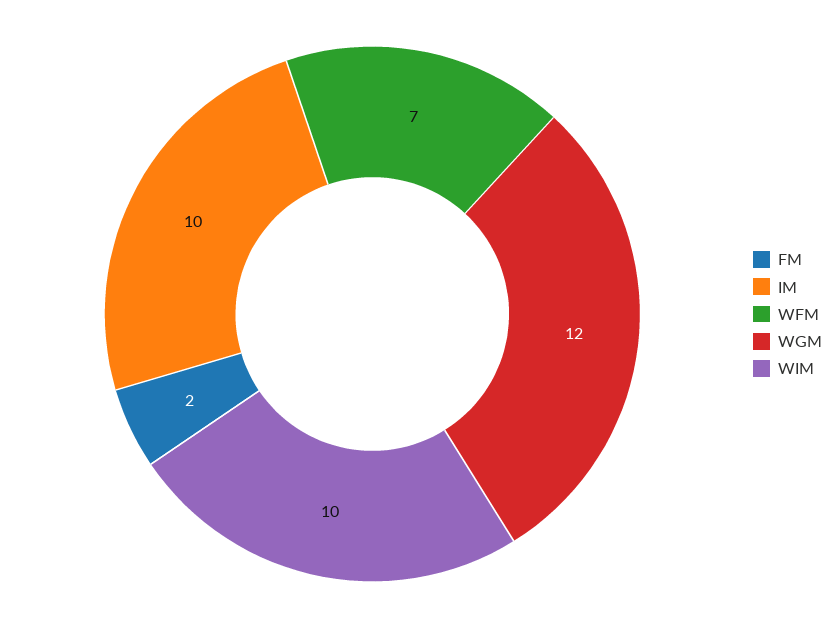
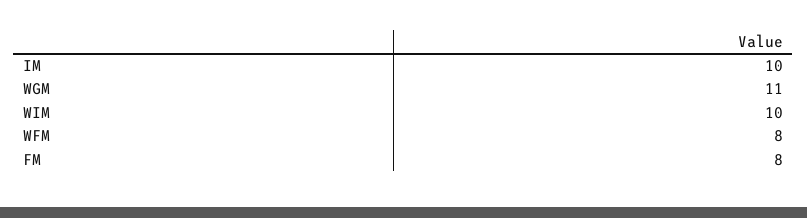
FM: 2 -> 8
WFM: 7 -> 8
WGM: 12 -> 11

